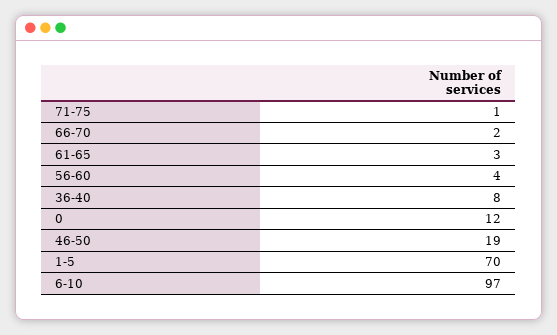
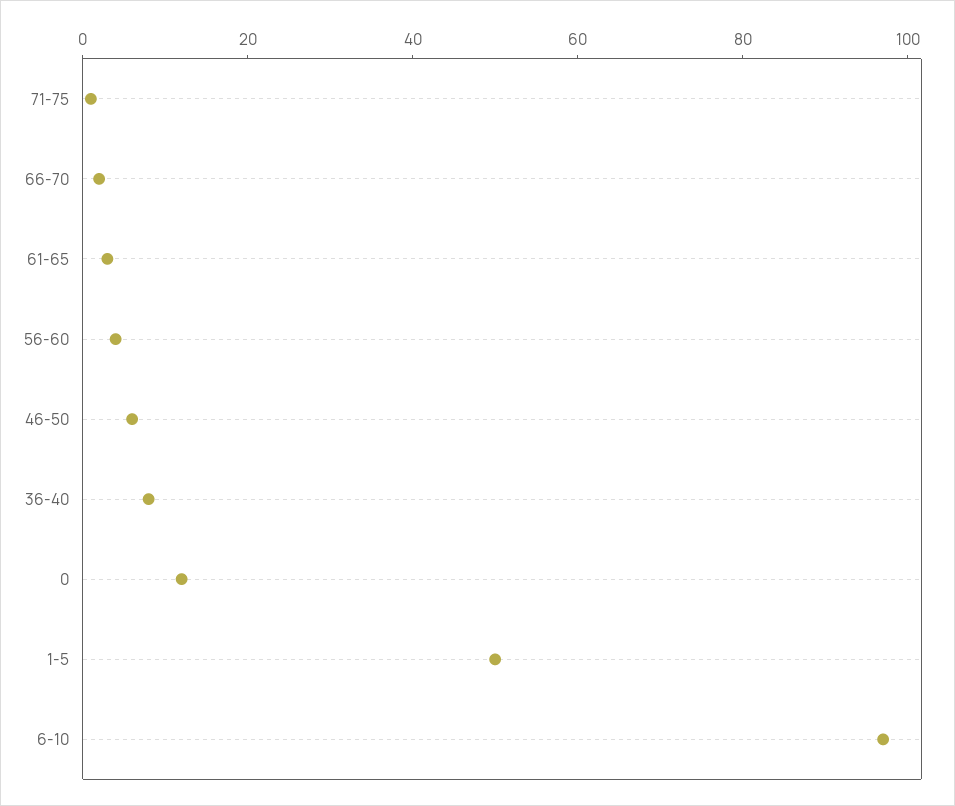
46-50: 19 -> 5
1-5: 70 -> 50

